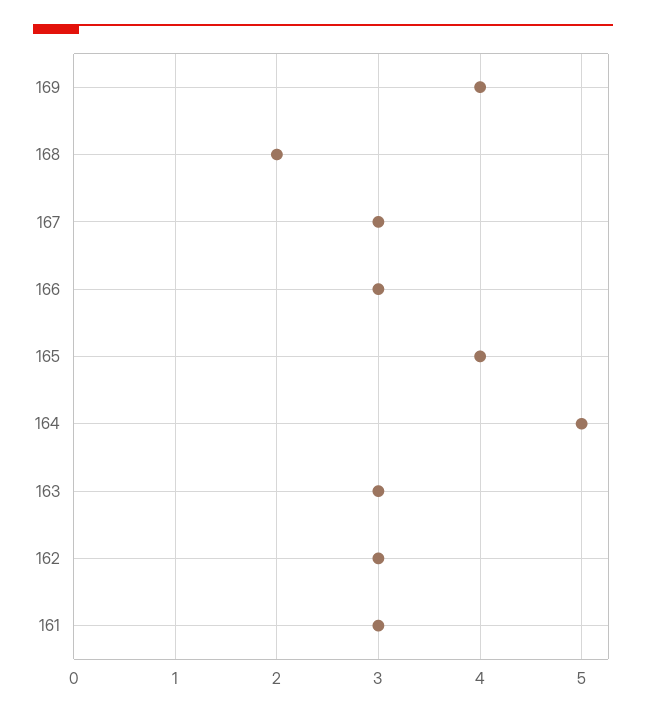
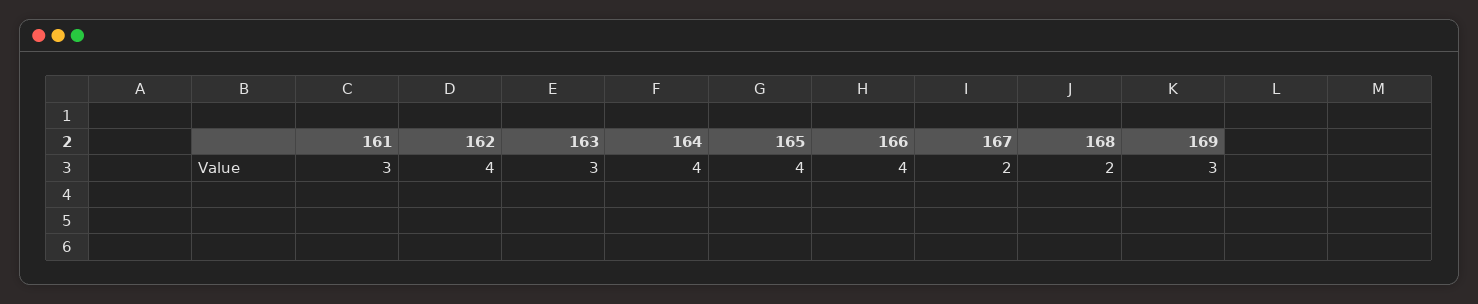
169: 4 -> 3
167: 3 -> 2
166: 3 -> 4
164: 5 -> 4
162: 3 -> 4

